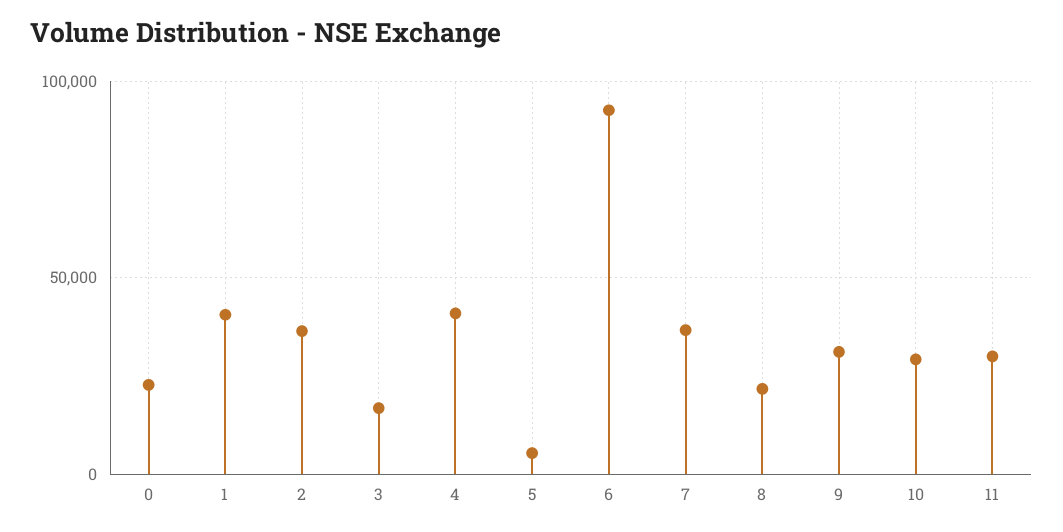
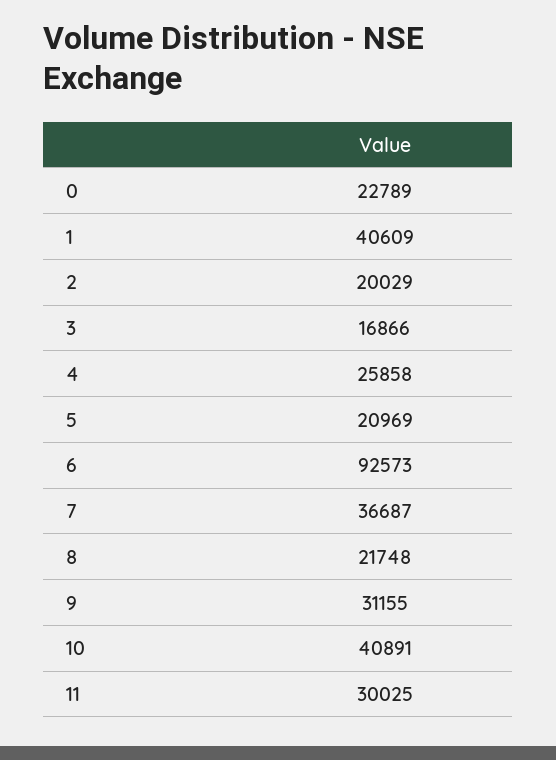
2: 35000 -> 20029
4: 40000 -> 25858
5: 5000 -> 20969
10: 30000 -> 40891

